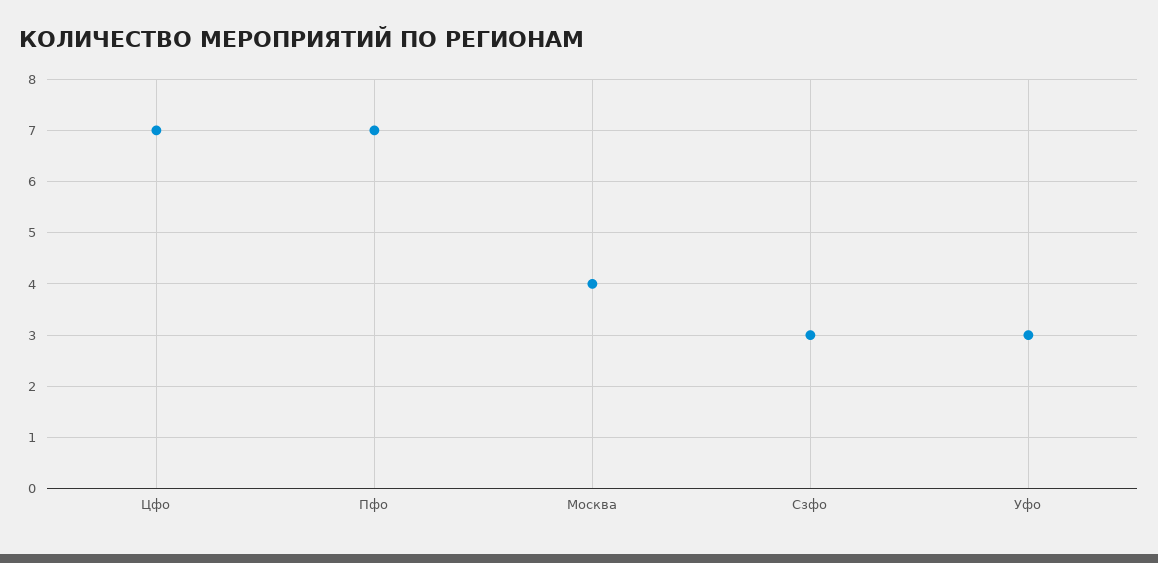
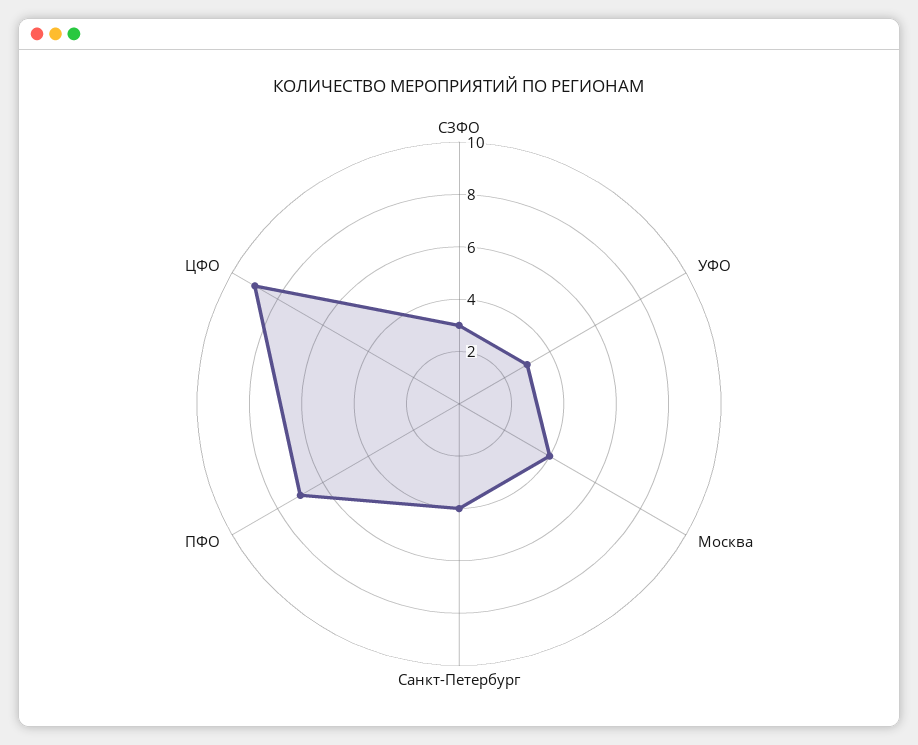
Цфо: 7 -> 9
Санкт-Петербург: none -> 4

